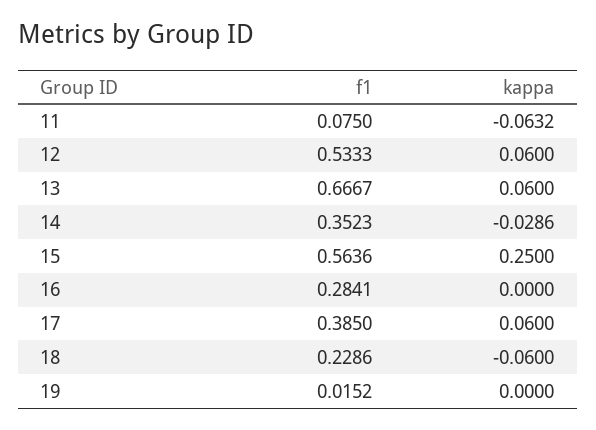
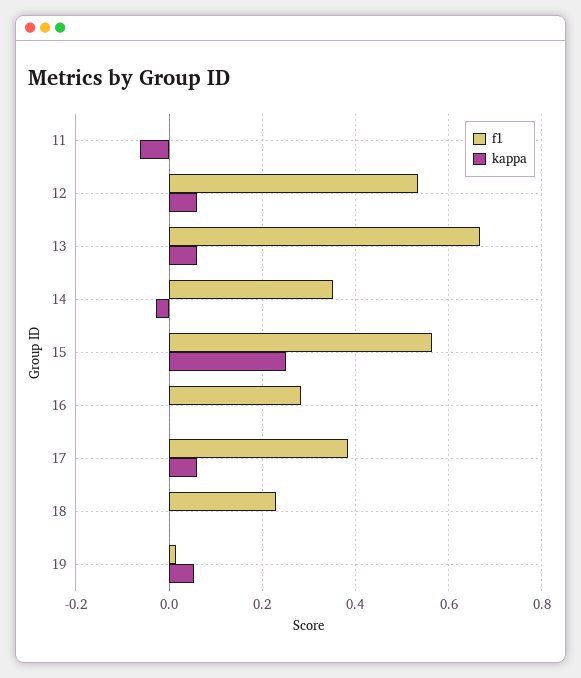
f1, 11: 0.075 -> 0
kappa, 18: -0.06 -> 0
kappa, 19: 0 -> 0.06

